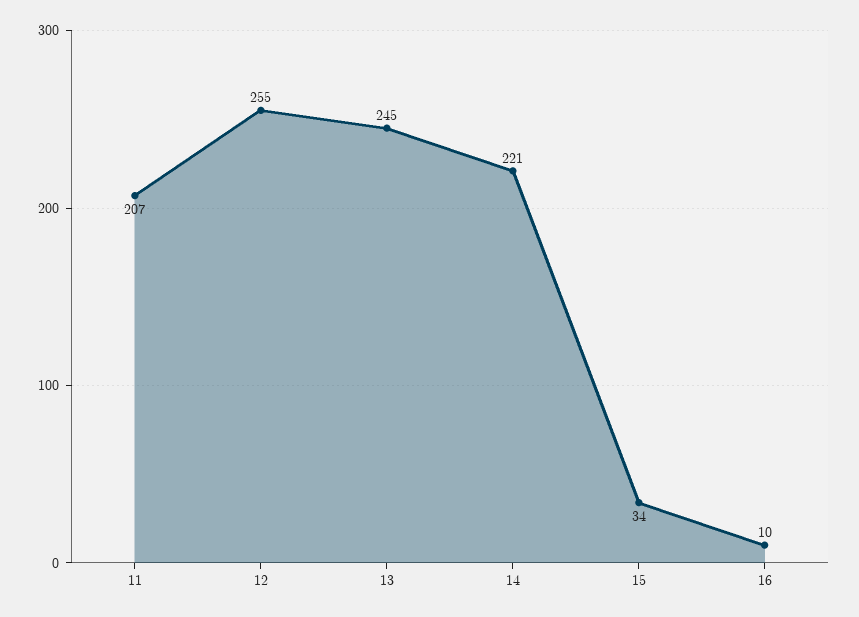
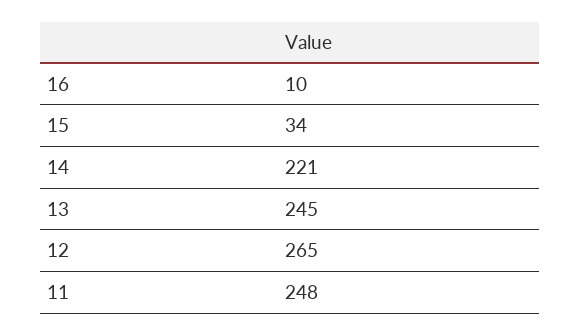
11: 207 -> 248
12: 255 -> 265

